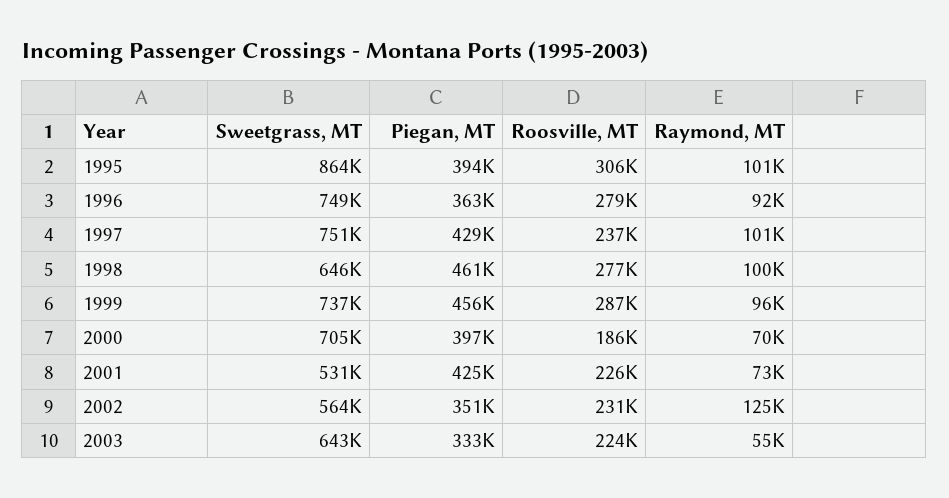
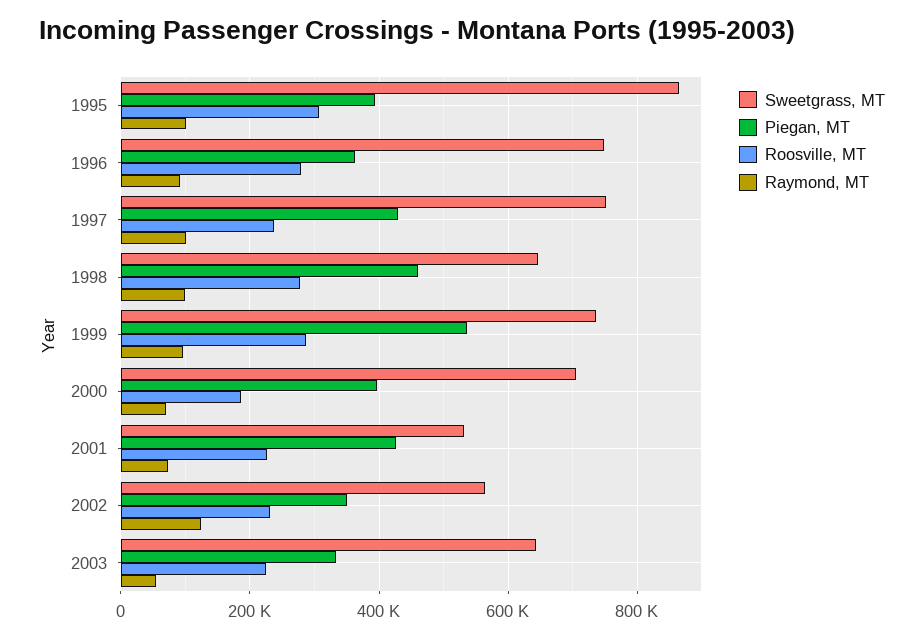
Piegan, MT, 1999: 456000 -> 540000

